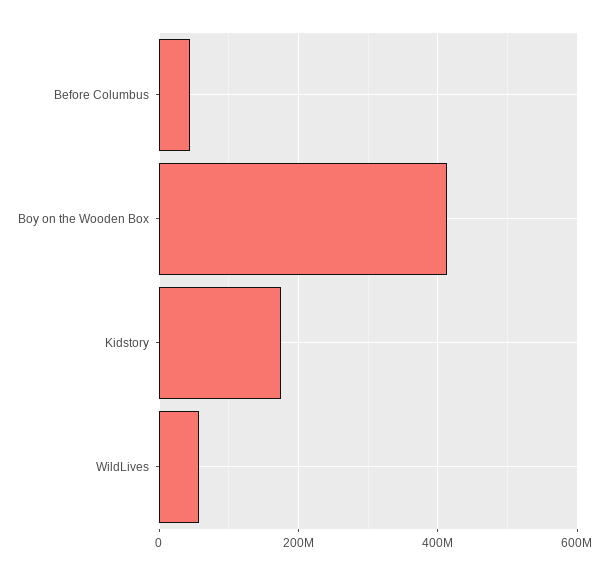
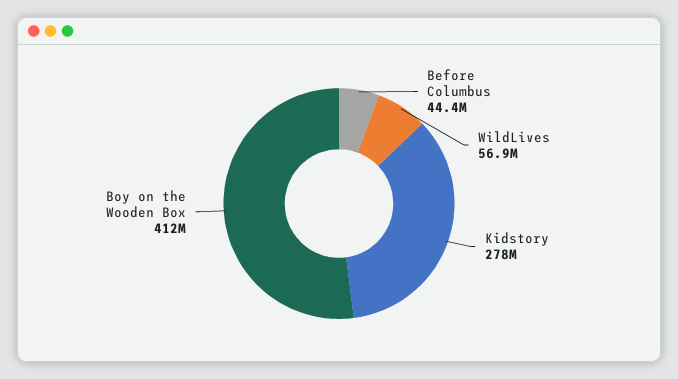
Kidstory: 180000000 -> 278000000

